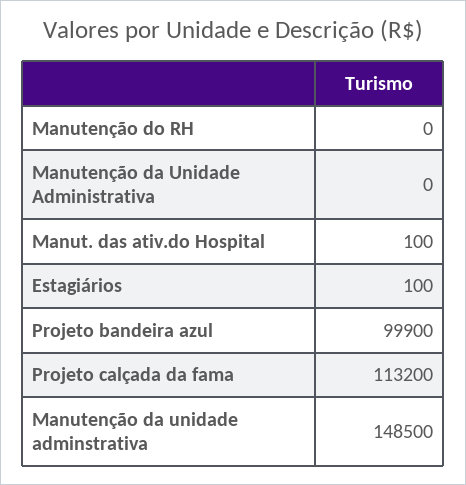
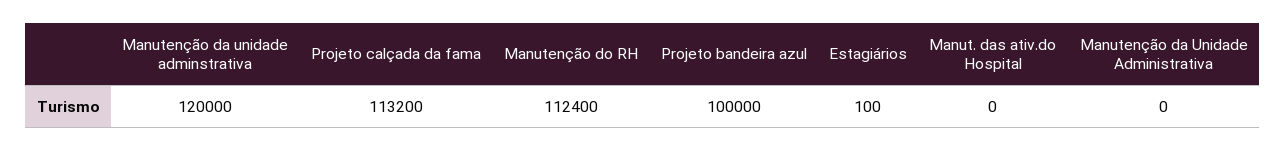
Manutenção do RH: 0 -> 112400
Manut. das ativ.do Hospital: 100 -> 0
Projeto bandeira azul: 99900 -> 100000
Manutenção da unidade adminstrativa: 148500 -> 120000

